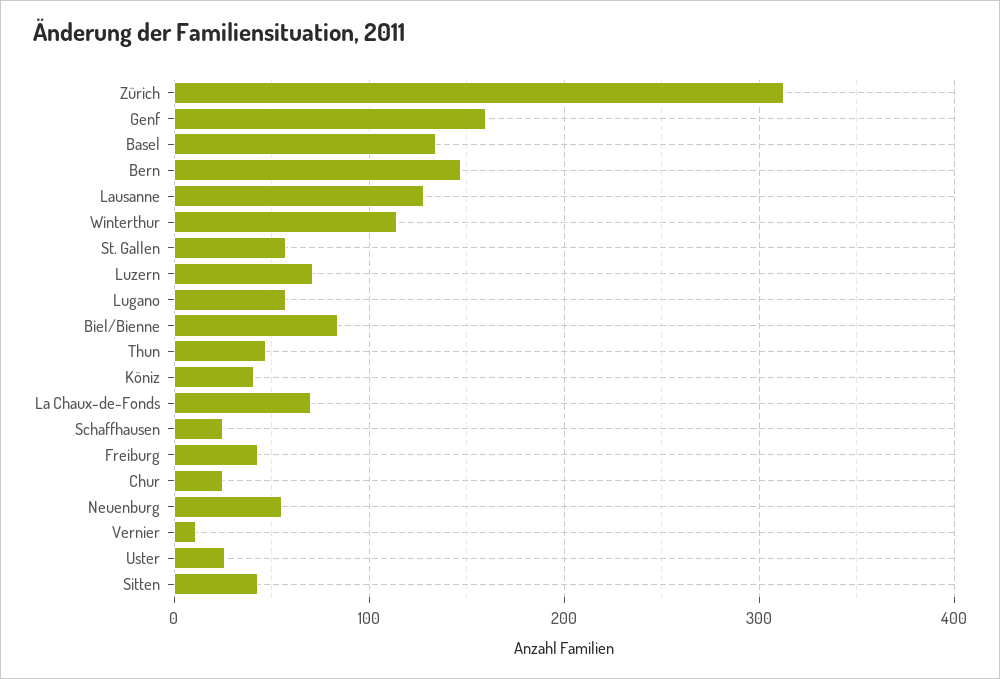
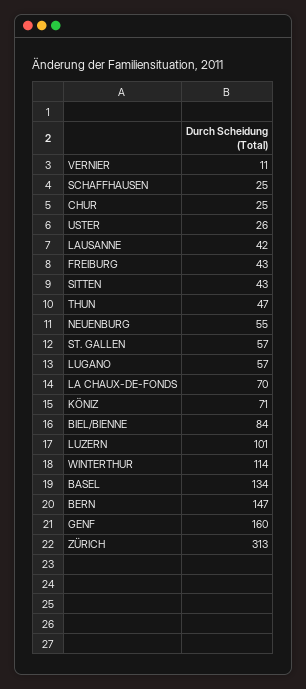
Lausanne: 130 -> 42
Luzern: 70 -> 101
Köniz: 40 -> 71

